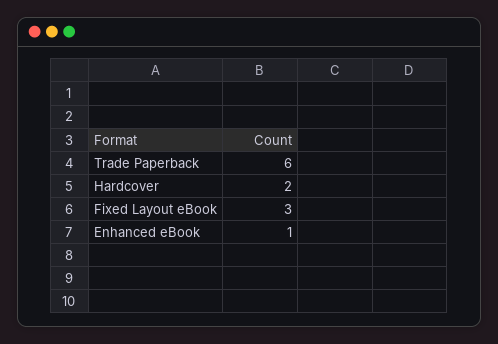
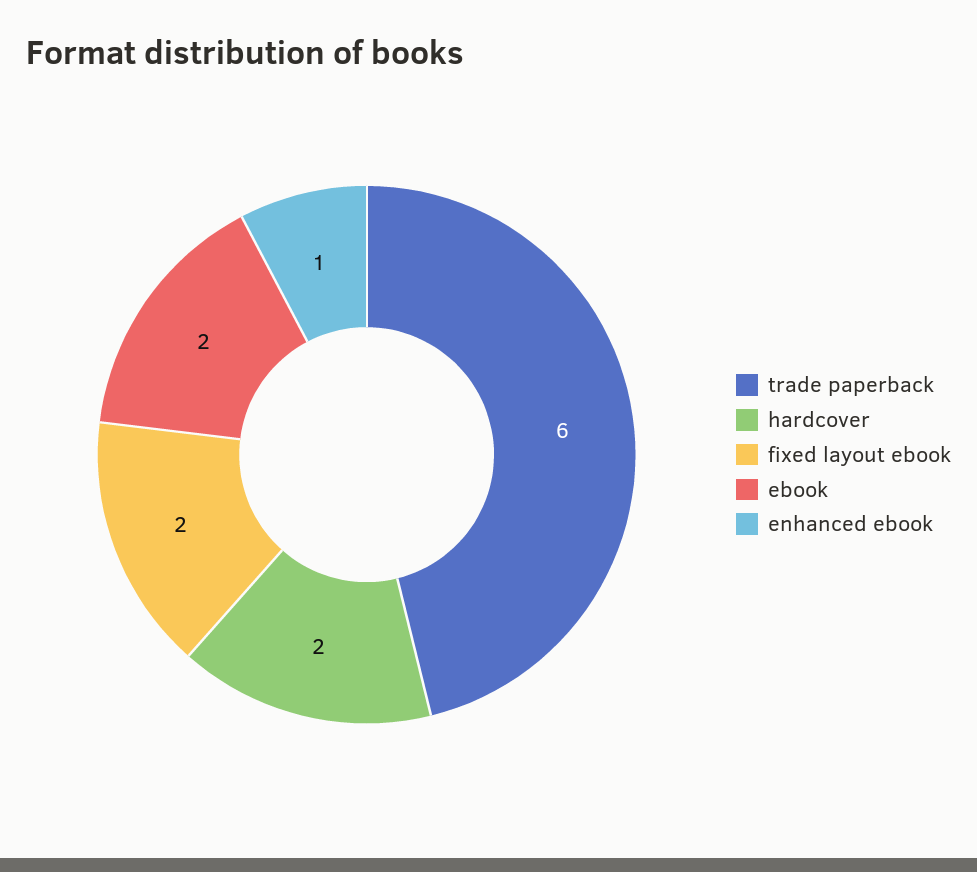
Fixed Layout eBook: 3 -> 2
ebook: none -> 2

